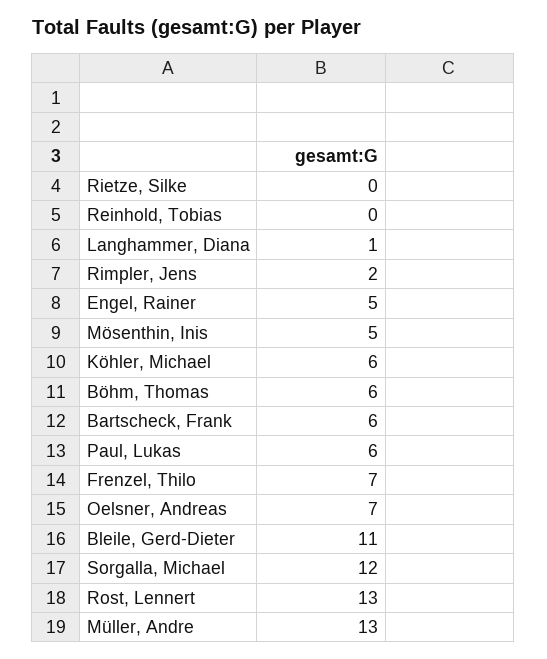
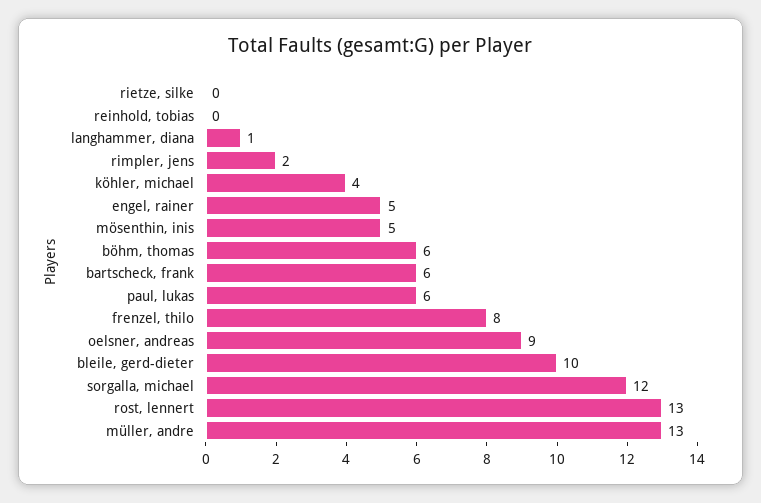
Köhler, Michael: 6 -> 4
Frenzel, Thilo: 7 -> 8
Oelsner, Andreas: 7 -> 9
Bleile, Gerd-Dieter: 11 -> 10

